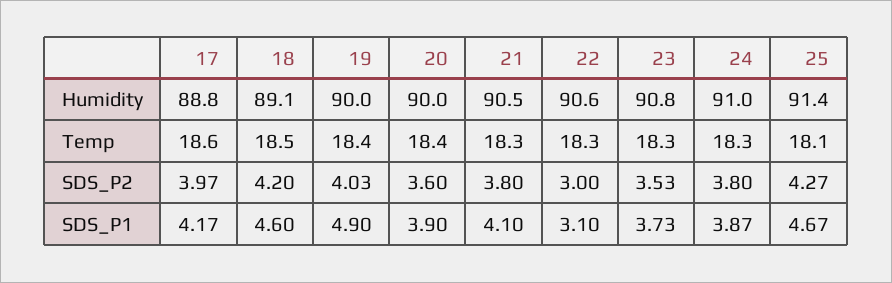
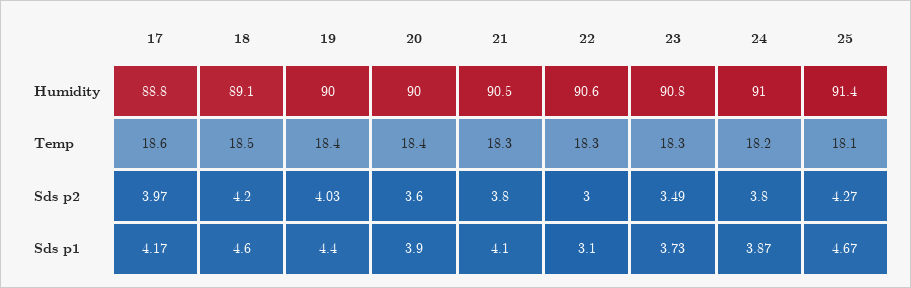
24, Temp: 18.3 -> 18.2
23, SDS_P2: 3.53 -> 3.49
19, SDS_P1: 4.9 -> 4.4

